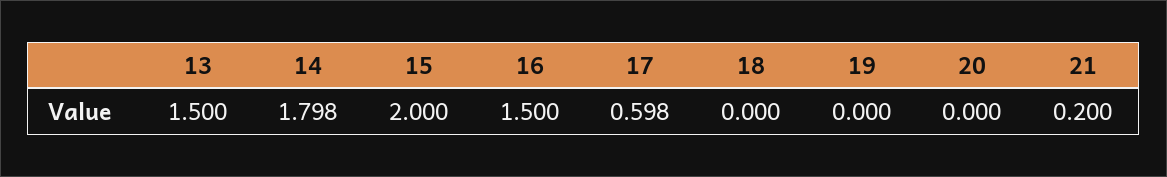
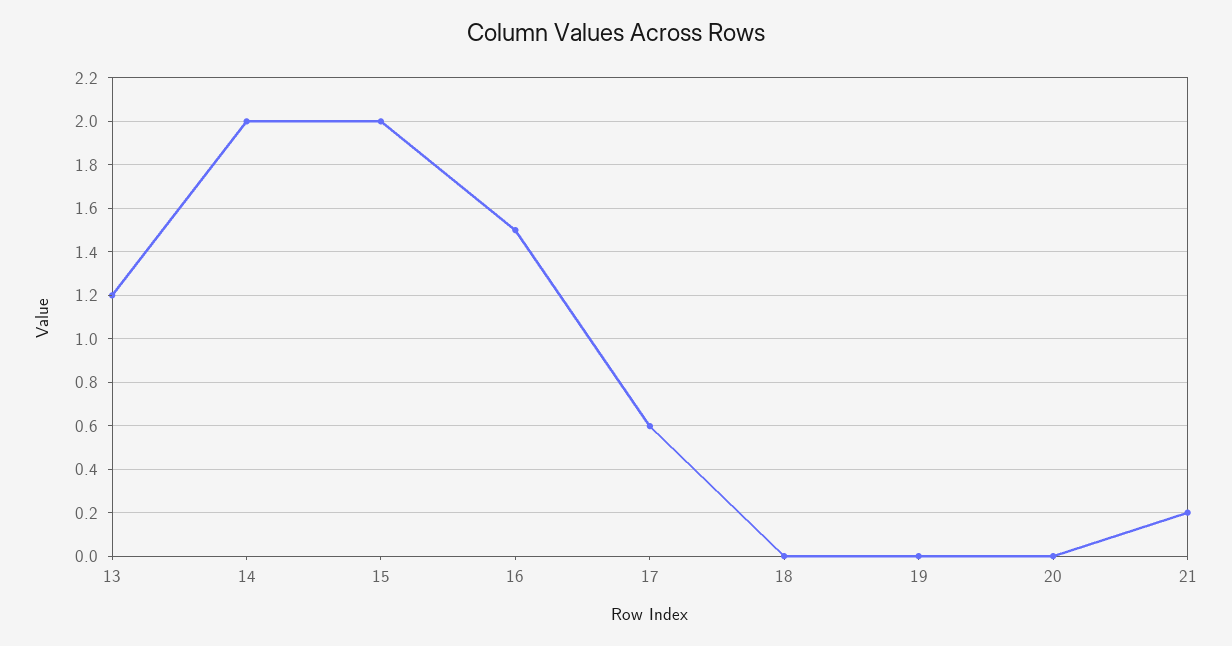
13: 1.5 -> 1.2
14: 1.798 -> 2

